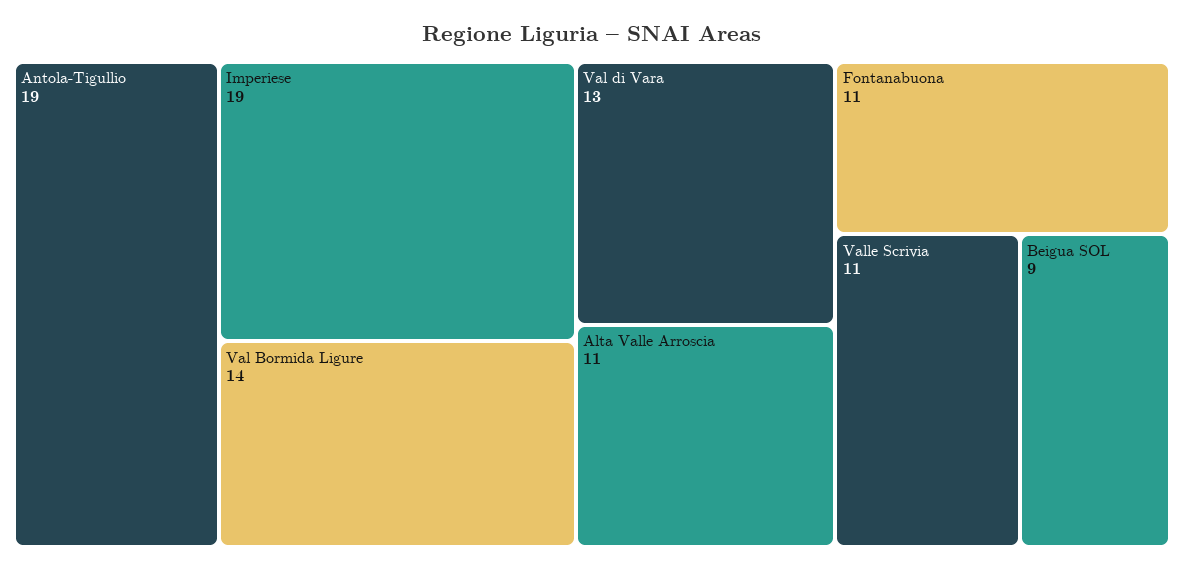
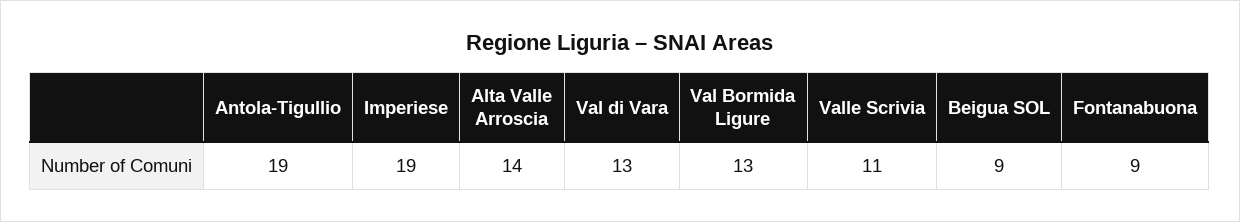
Val Bormida Ligure: 14 -> 13
Alta Valle Arroscia: 11 -> 14
Fontanabuona: 11 -> 9

